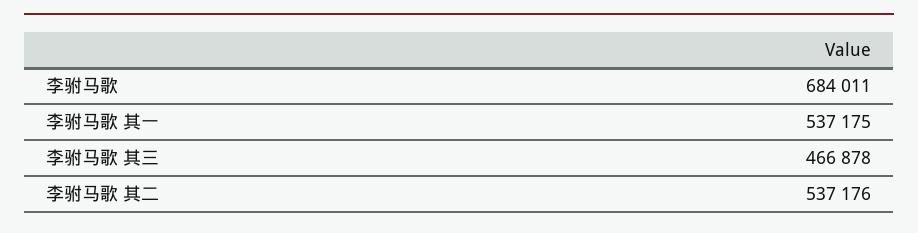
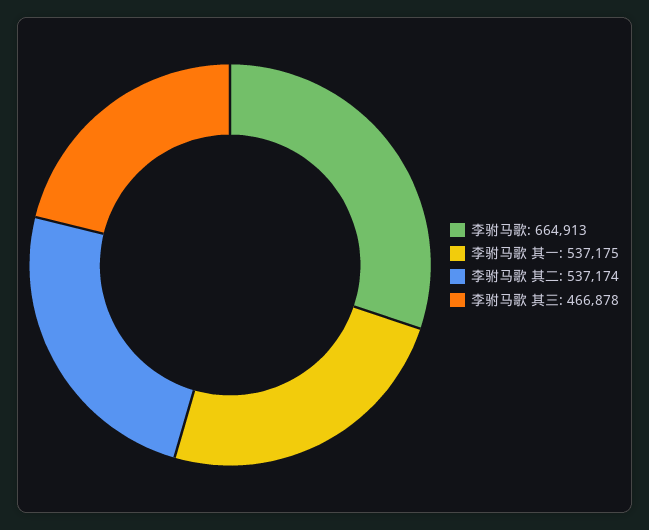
李驸马歌: 684011 -> 664913
李驸马歌 其二: 537176 -> 537174

